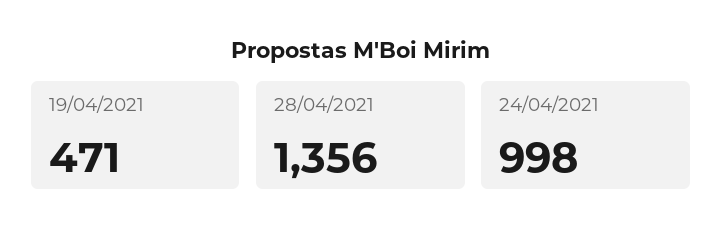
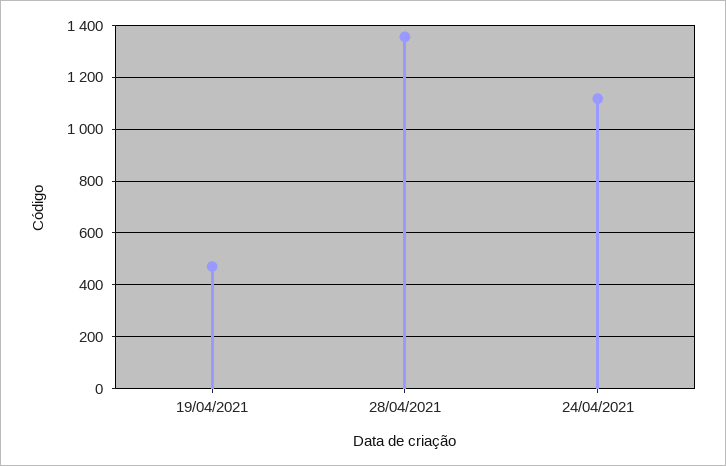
24/04/2021: 998 -> 1125

